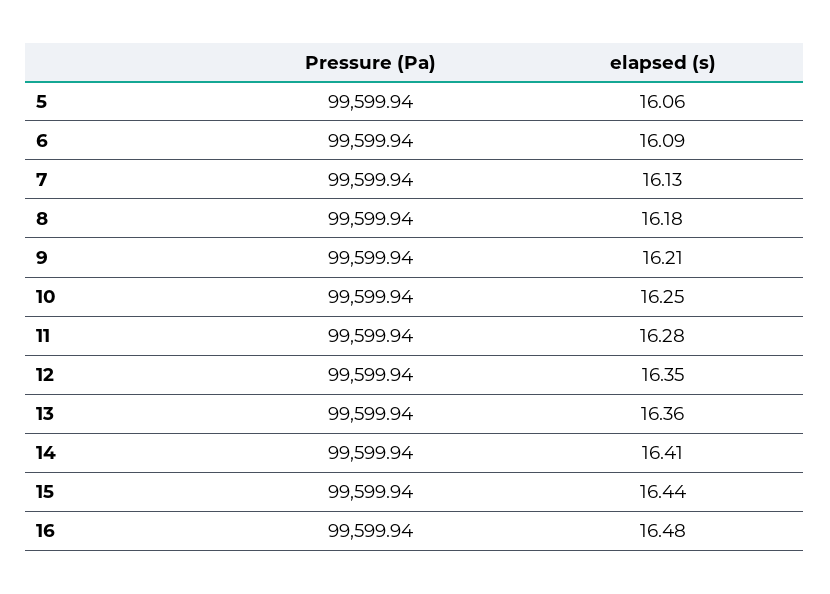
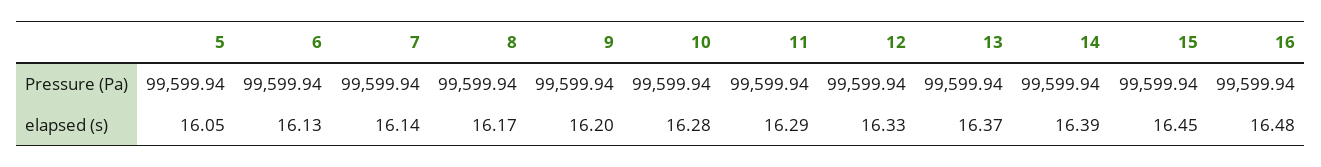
elapsed (s), 5: 16.06 -> 16.05
elapsed (s), 6: 16.09 -> 16.13
elapsed (s), 7: 16.13 -> 16.14
elapsed (s), 8: 16.18 -> 16.17
elapsed (s), 9: 16.21 -> 16.2
elapsed (s), 10: 16.25 -> 16.28
elapsed (s), 11: 16.28 -> 16.29
elapsed (s), 12: 16.35 -> 16.33
elapsed (s), 13: 16.36 -> 16.37
elapsed (s), 14: 16.41 -> 16.39
elapsed (s), 15: 16.44 -> 16.45

